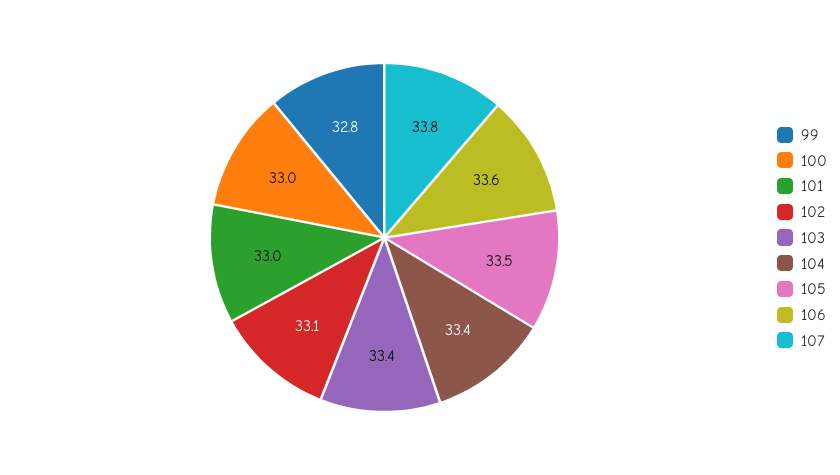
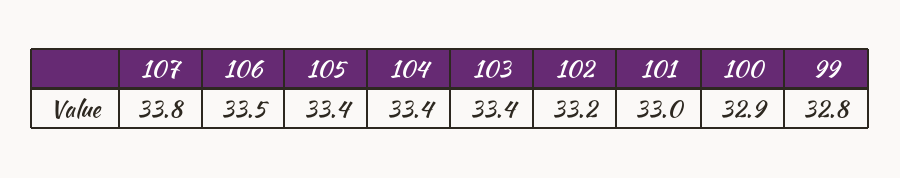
100: 33 -> 32.9
102: 33.1 -> 33.2
105: 33.5 -> 33.4
106: 33.6 -> 33.5

